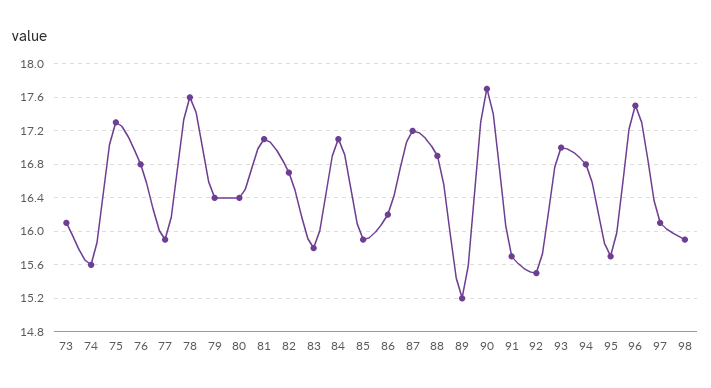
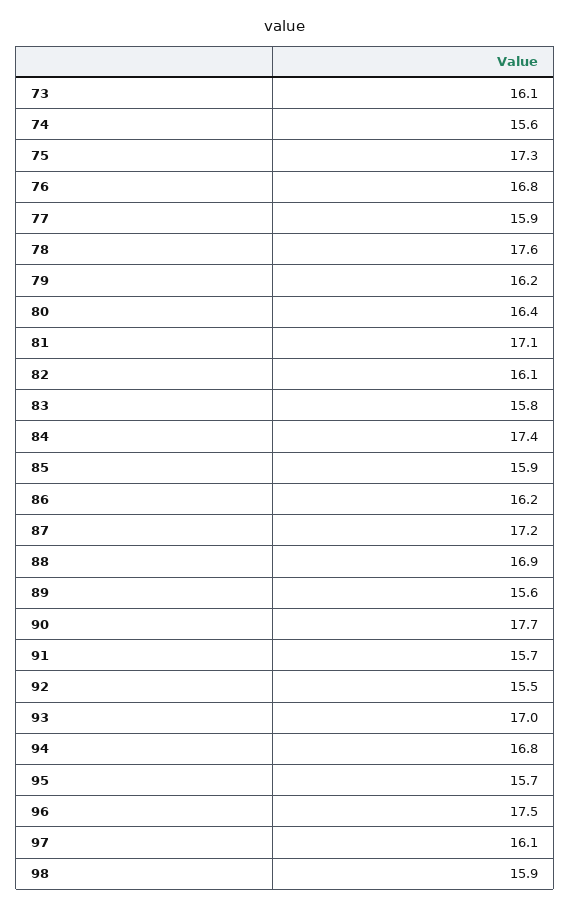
79: 16.4 -> 16.2
82: 16.7 -> 16.1
84: 17.1 -> 17.4
89: 15.2 -> 15.6

